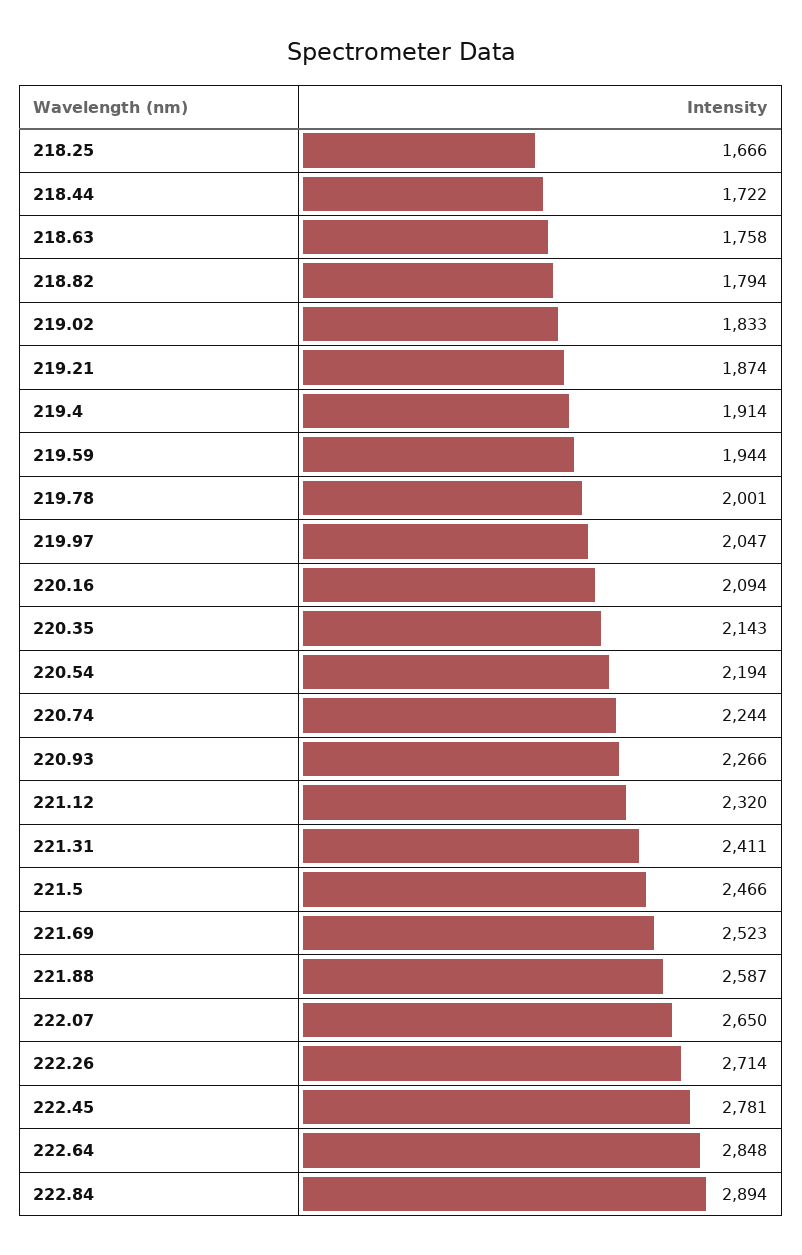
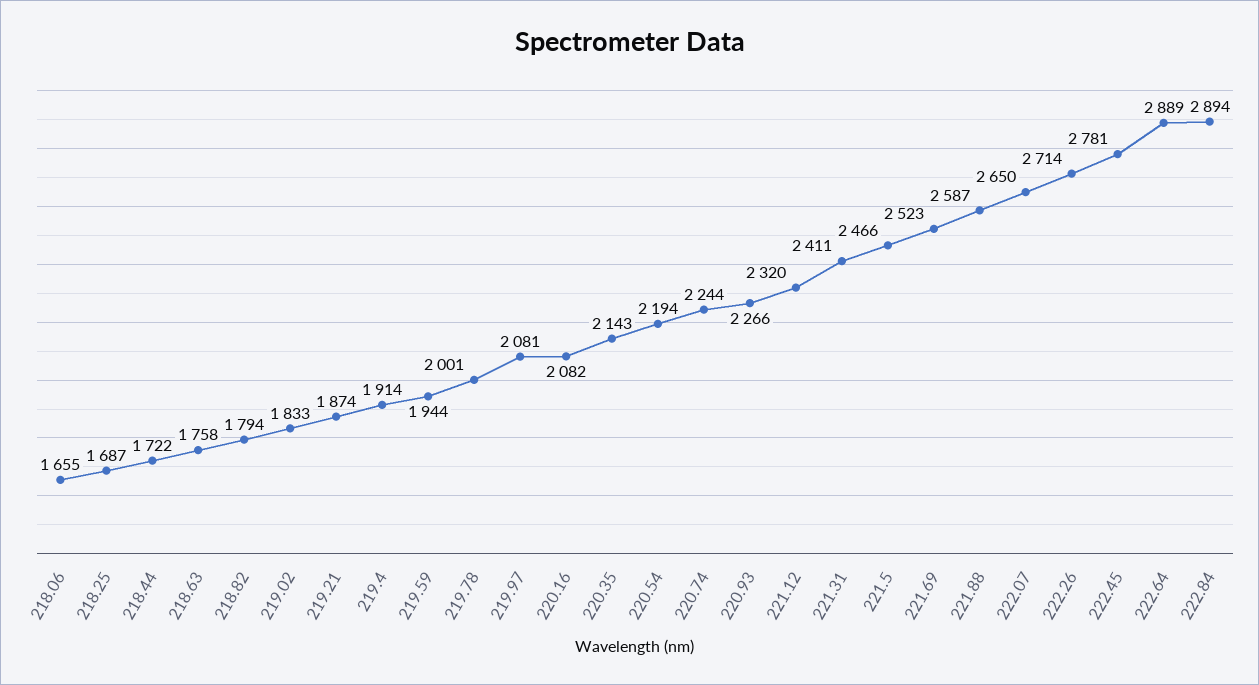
218.25: 1666 -> 1687
219.97: 2047 -> 2081
220.16: 2094 -> 2082
222.64: 2848 -> 2889
218.06: none -> 1655

